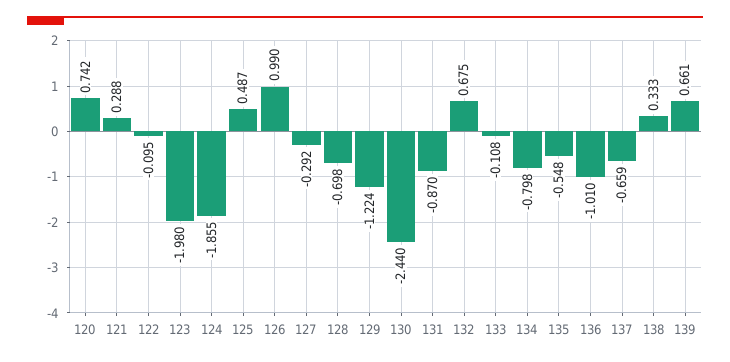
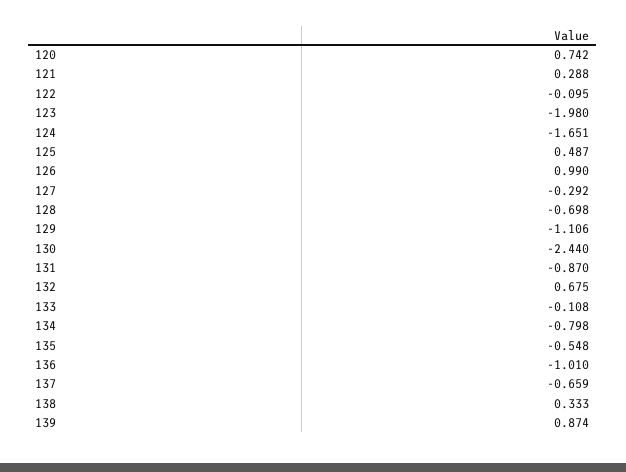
124: -1.855 -> -1.651
129: -1.224 -> -1.106
139: 0.661 -> 0.874

